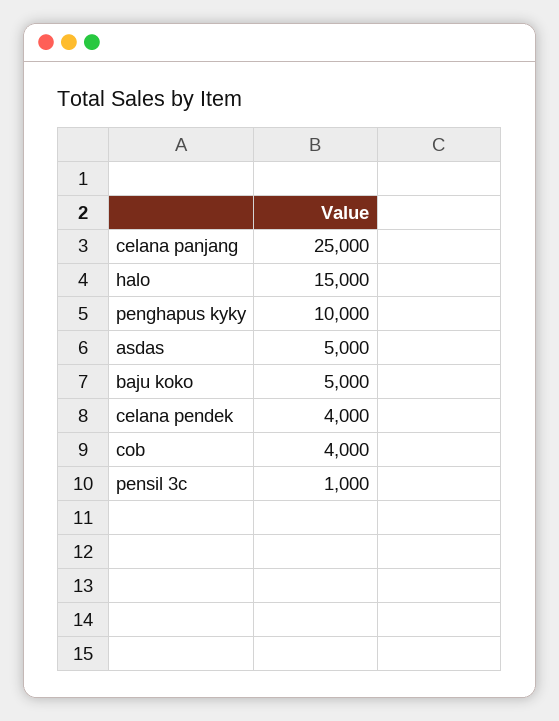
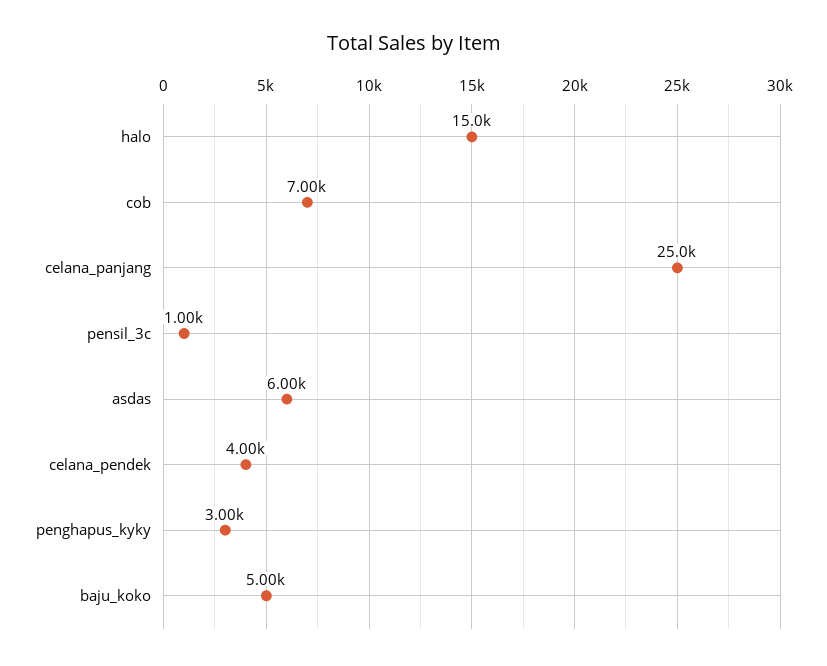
penghapus kyky: 10000 -> 3000
asdas: 5000 -> 6000
cob: 4000 -> 7000

